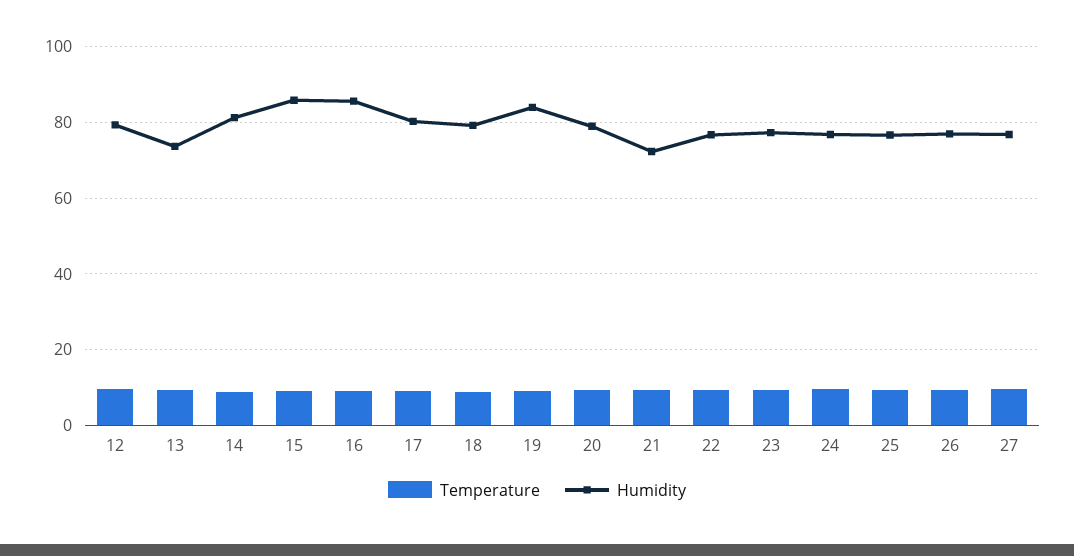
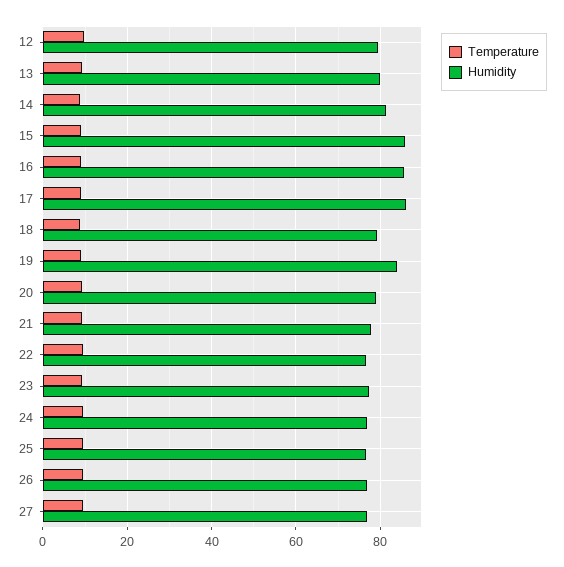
Humidity, 13: 74 -> 80
Humidity, 17: 80 -> 86
Humidity, 21: 72 -> 78

